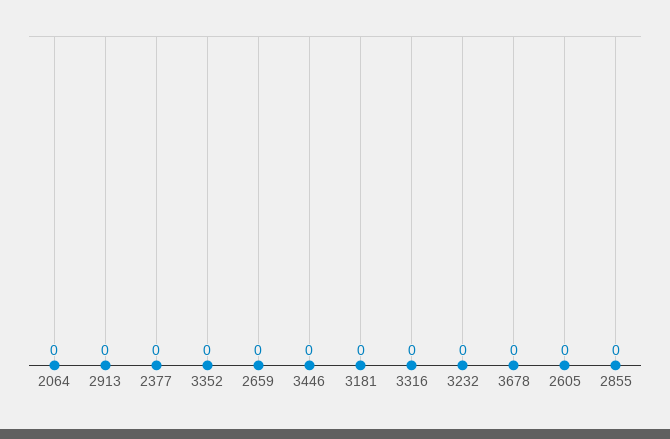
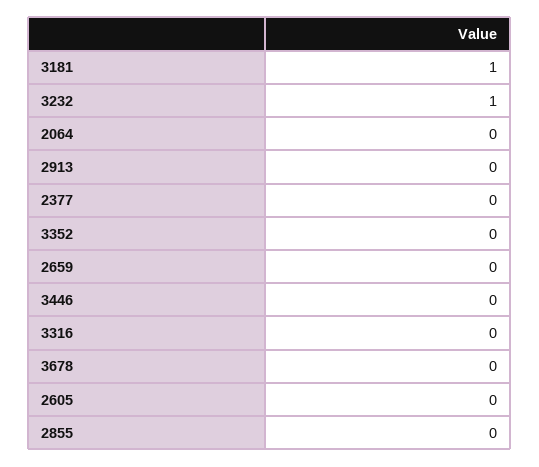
3181: 0 -> 1
3232: 0 -> 1

